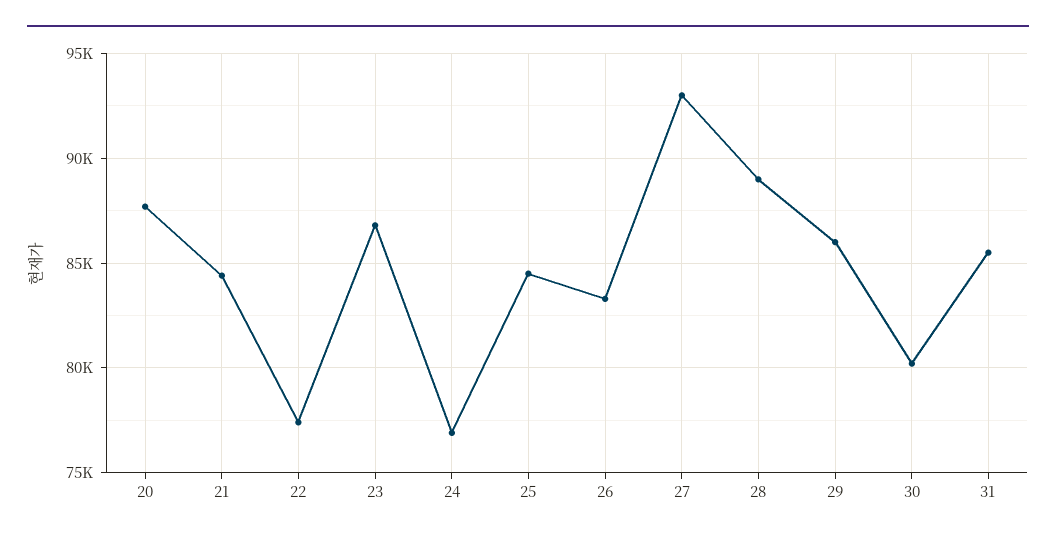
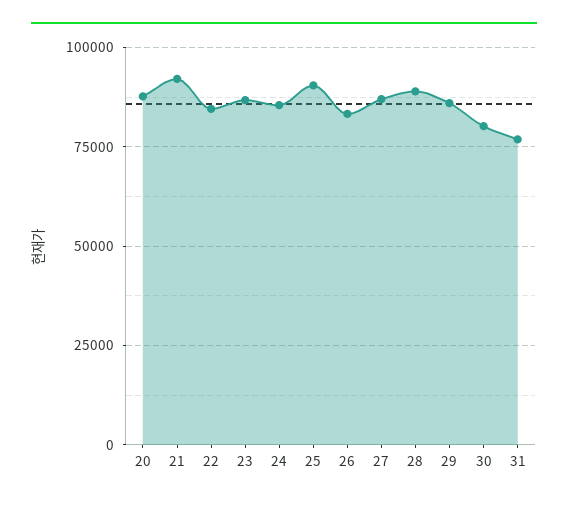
21: 84500 -> 92500
22: 77500 -> 85000
24: 77000 -> 85000
25: 84500 -> 90000
27: 93000 -> 87500
31: 85500 -> 77500

